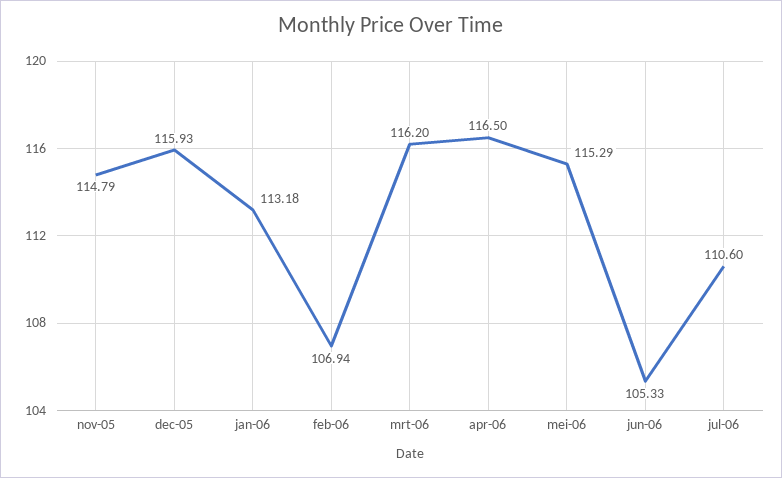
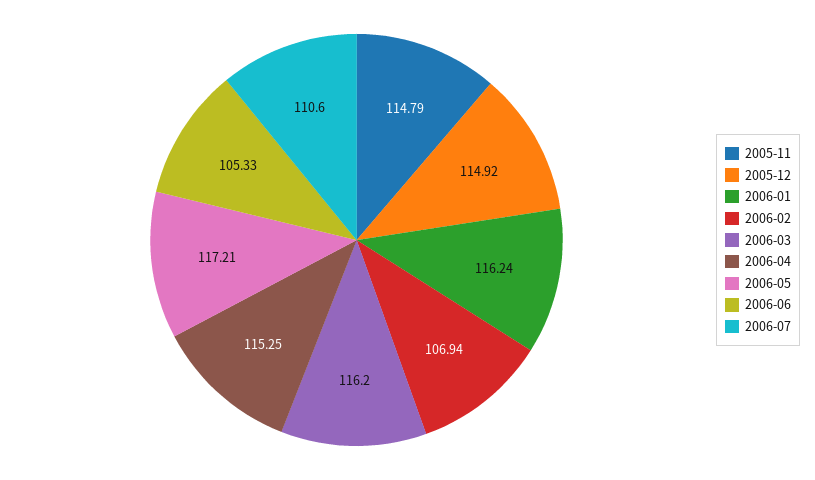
dec-05: 115.93 -> 114.92
jan-06: 113.18 -> 116.24
apr-06: 116.5 -> 115.25
mei-06: 115.29 -> 117.21

